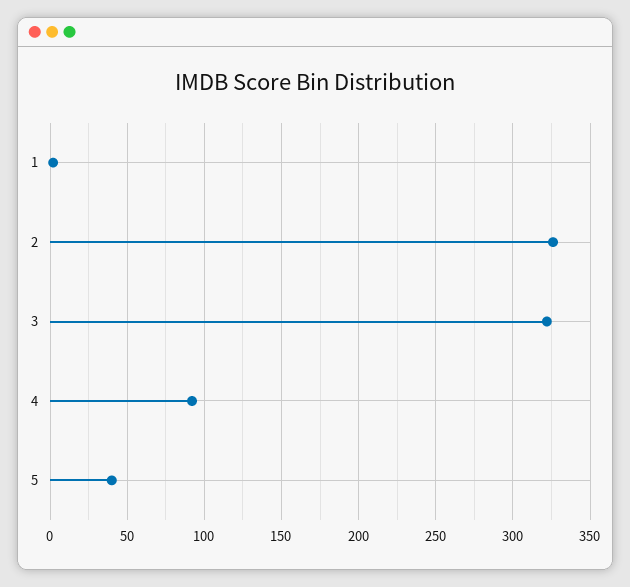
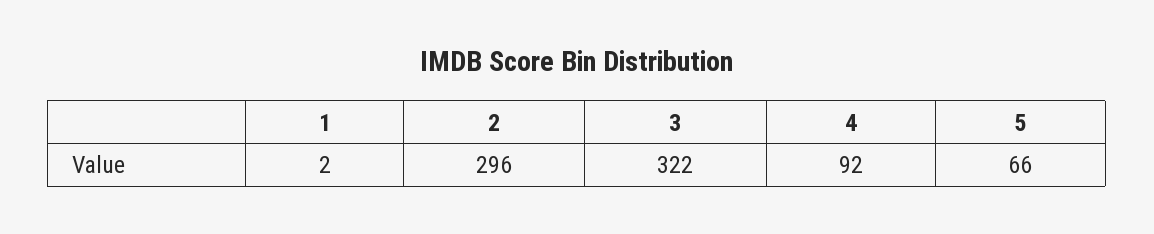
2: 325 -> 296
5: 40 -> 66

